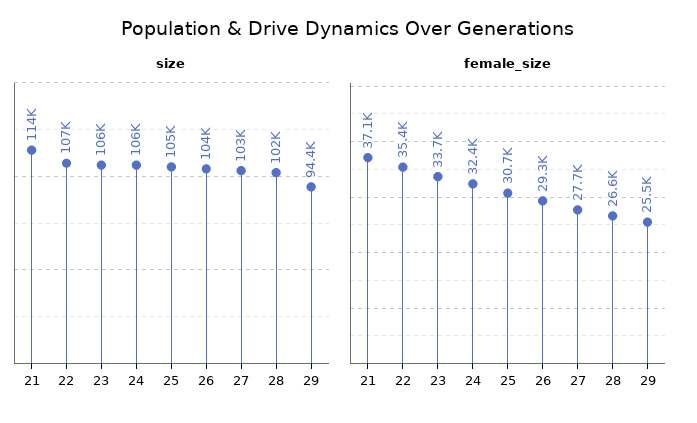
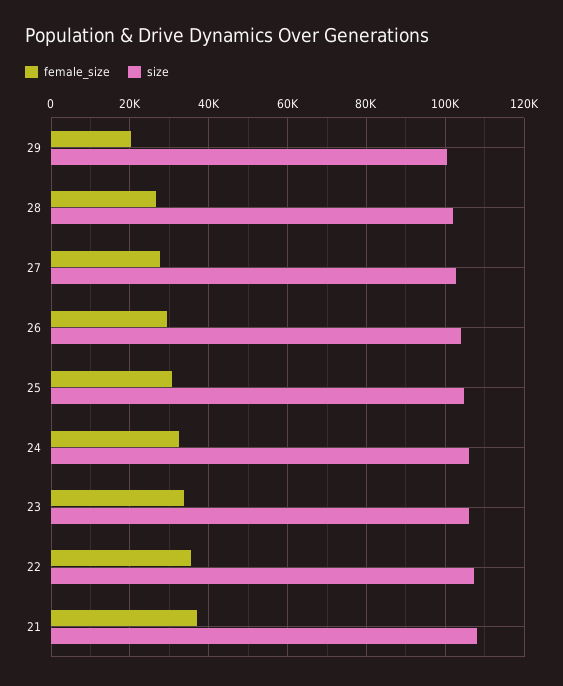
size, 21: 114000 -> 108000
size, 29: 94400 -> 100000
female_size, 29: 25500 -> 20000

